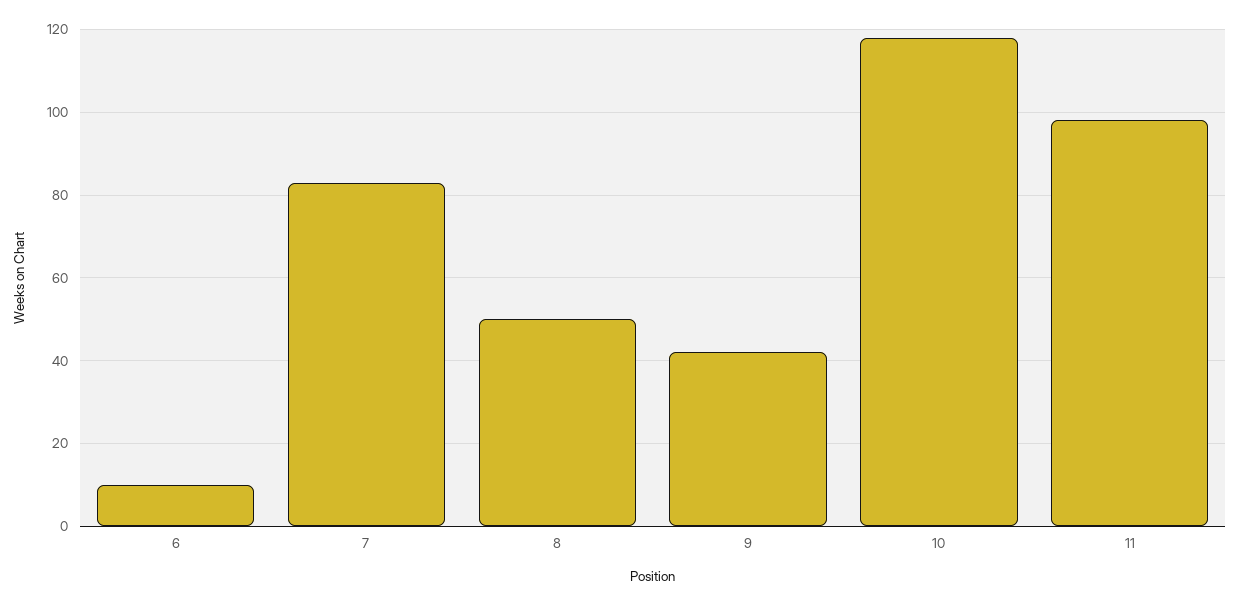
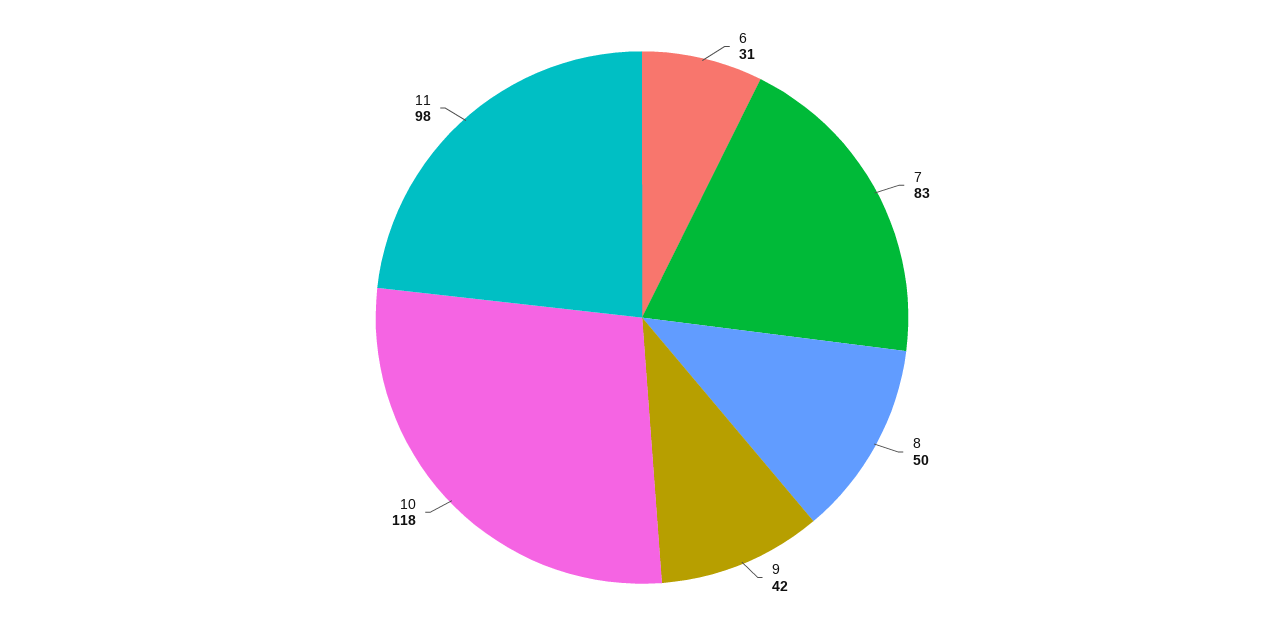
6: 10 -> 31

